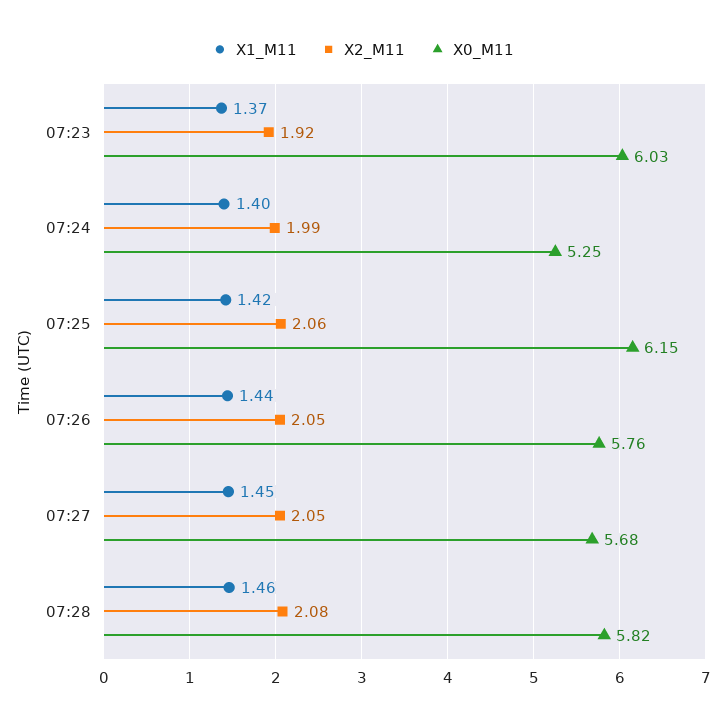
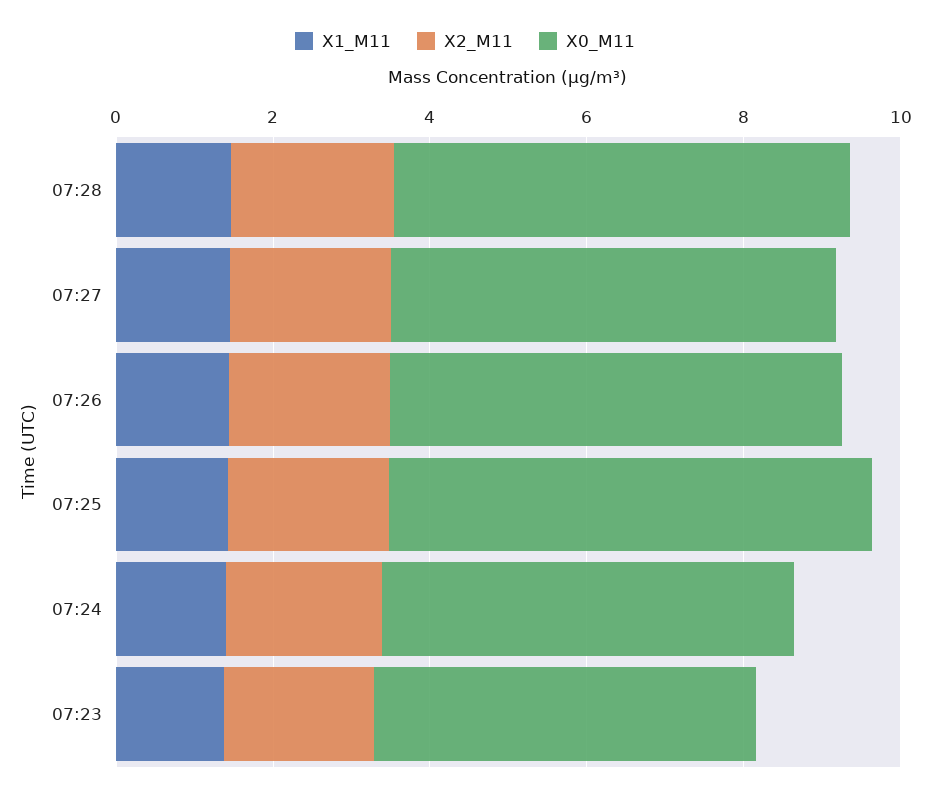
X0_M11, 07:23: 6.03 -> 5

